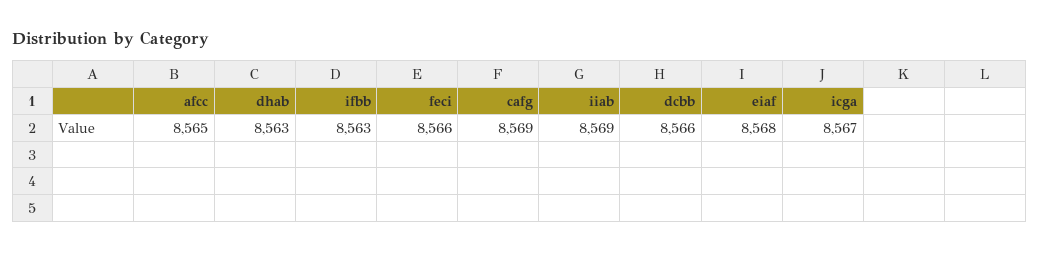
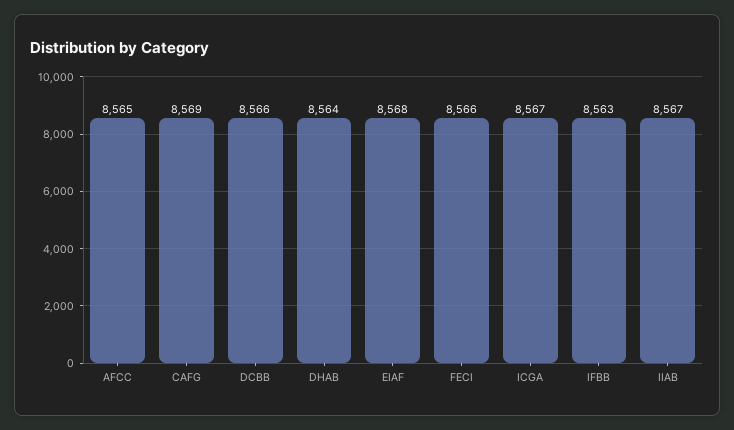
dhab: 8563 -> 8564
iiab: 8569 -> 8567

